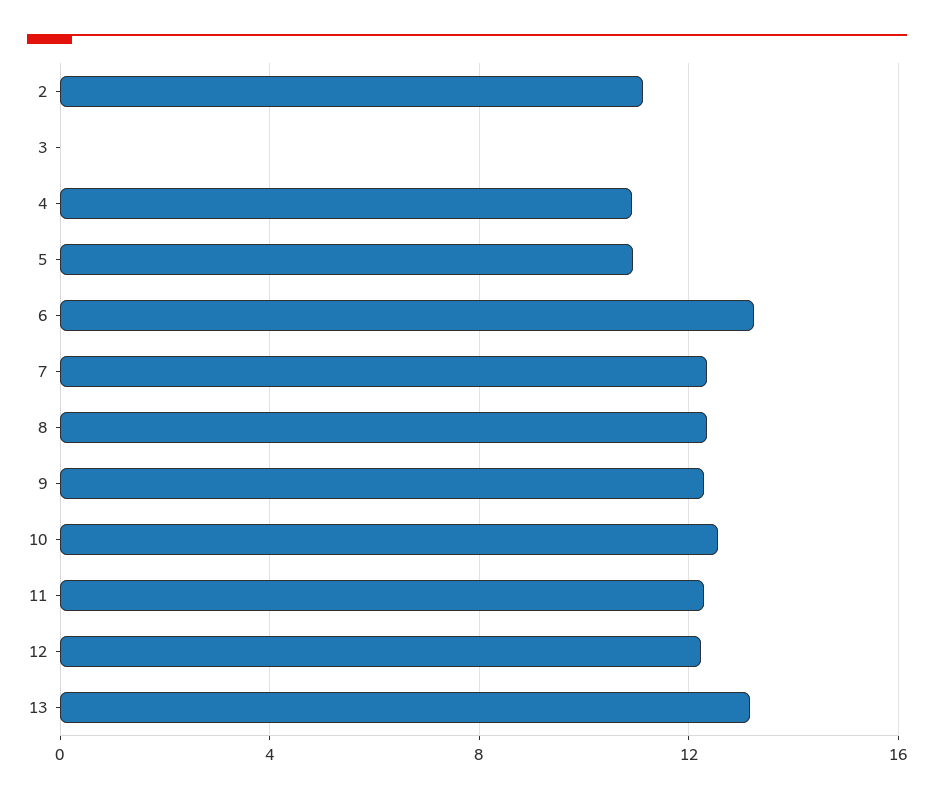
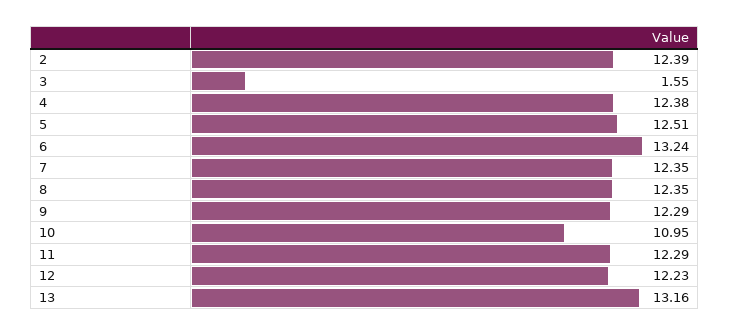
2: 11 -> 12.39
3: 0 -> 1.55
4: 11 -> 12.38
5: 11 -> 12.51
10: 12.5 -> 10.95

